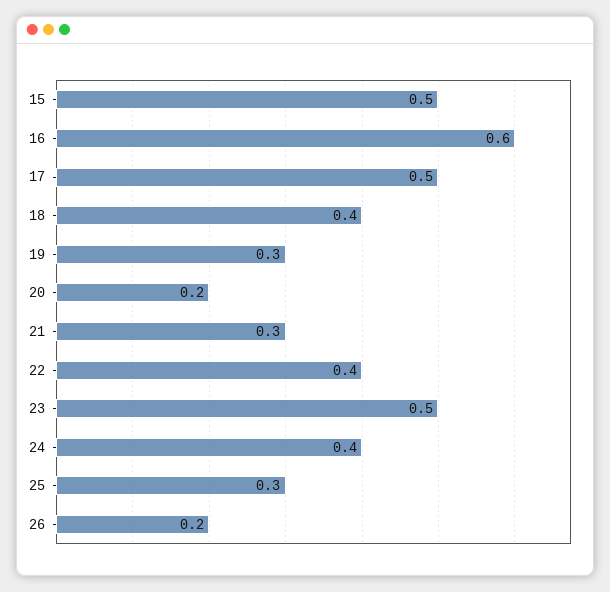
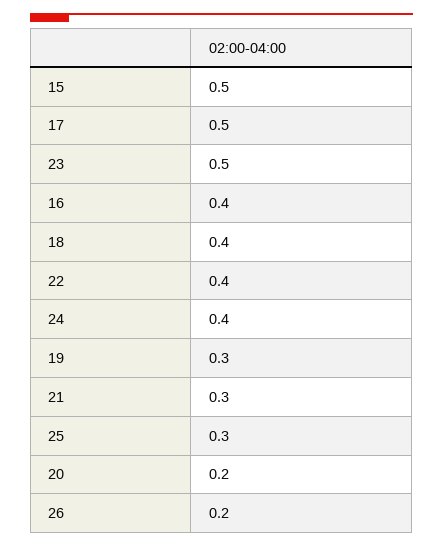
16: 0.6 -> 0.4

